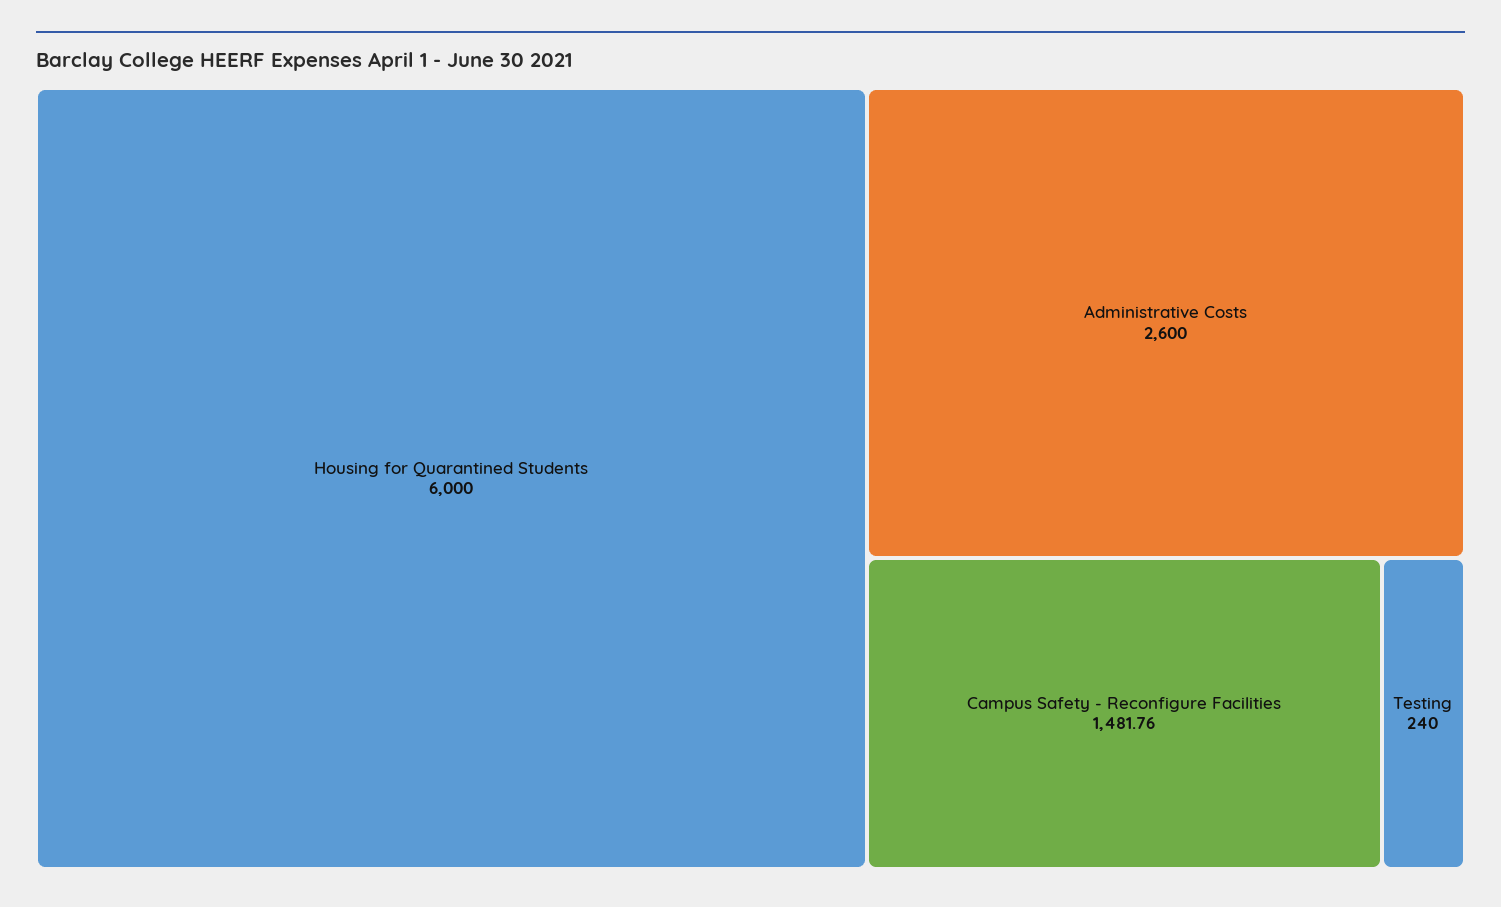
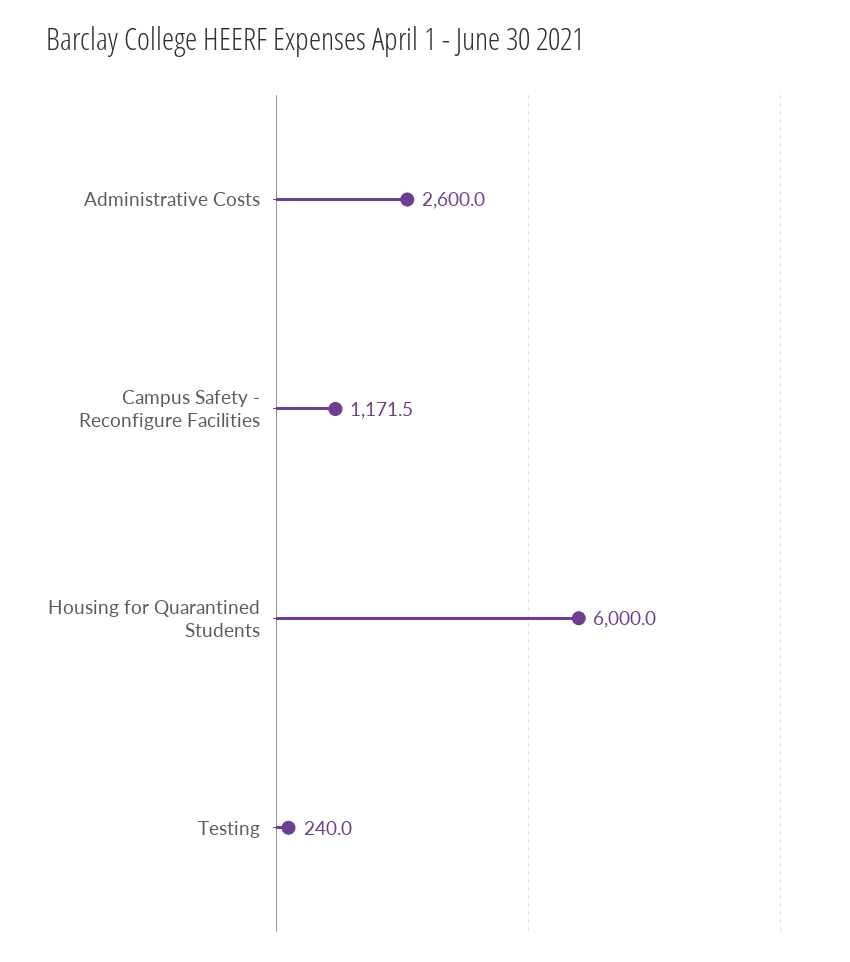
Campus Safety - Reconfigure Facilities: 1481.76 -> 1171.5

